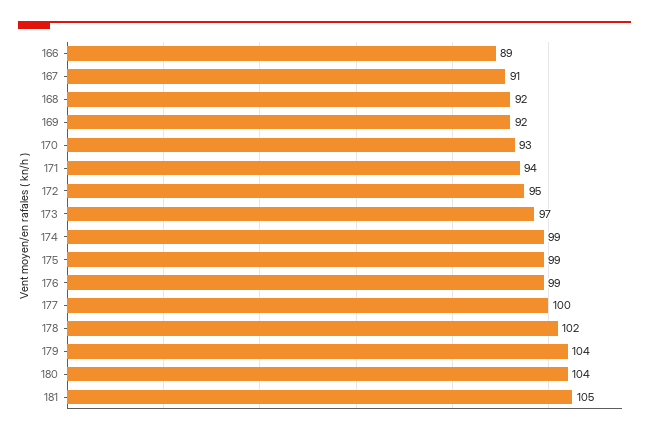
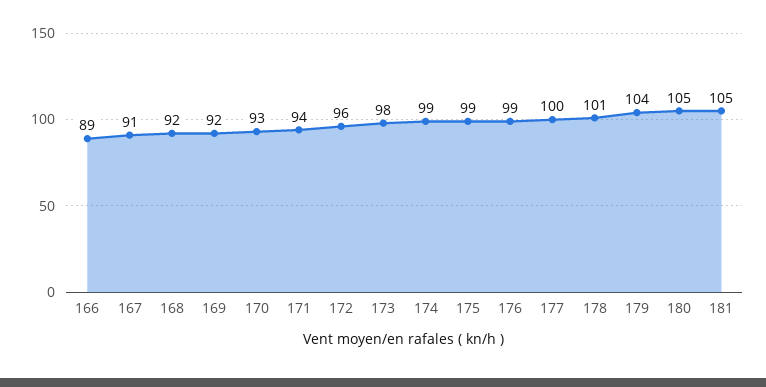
172: 95 -> 96
173: 97 -> 98
178: 102 -> 101
180: 104 -> 105

